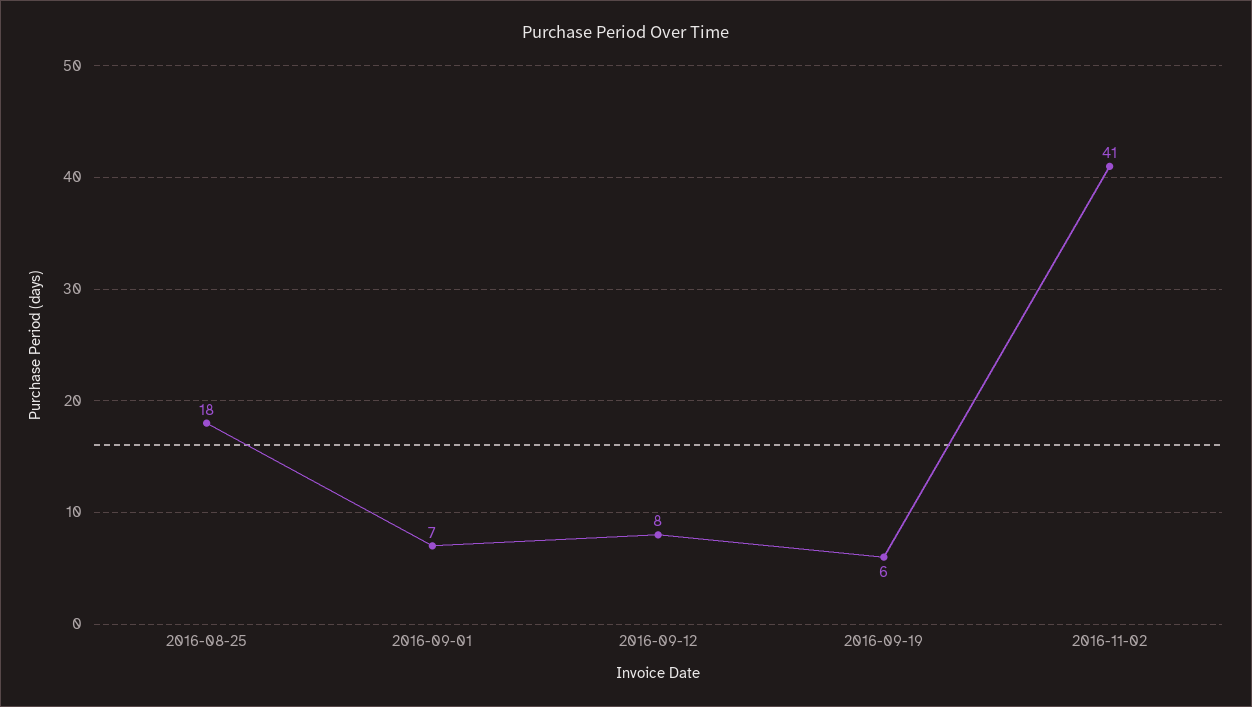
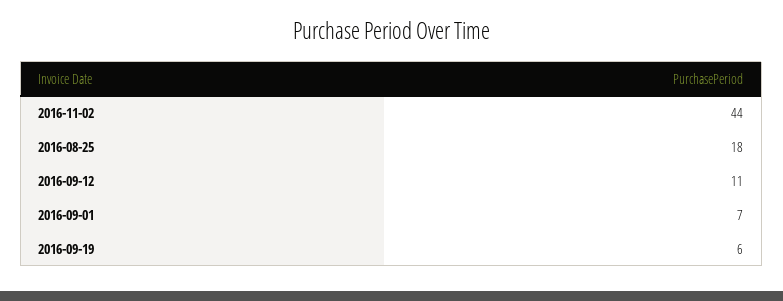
2016-09-12: 8 -> 11
2016-11-02: 41 -> 44

